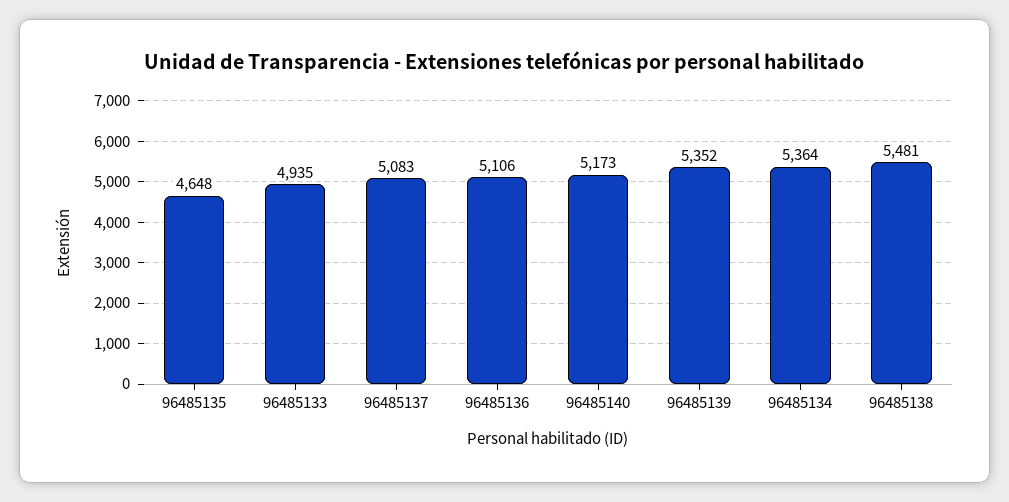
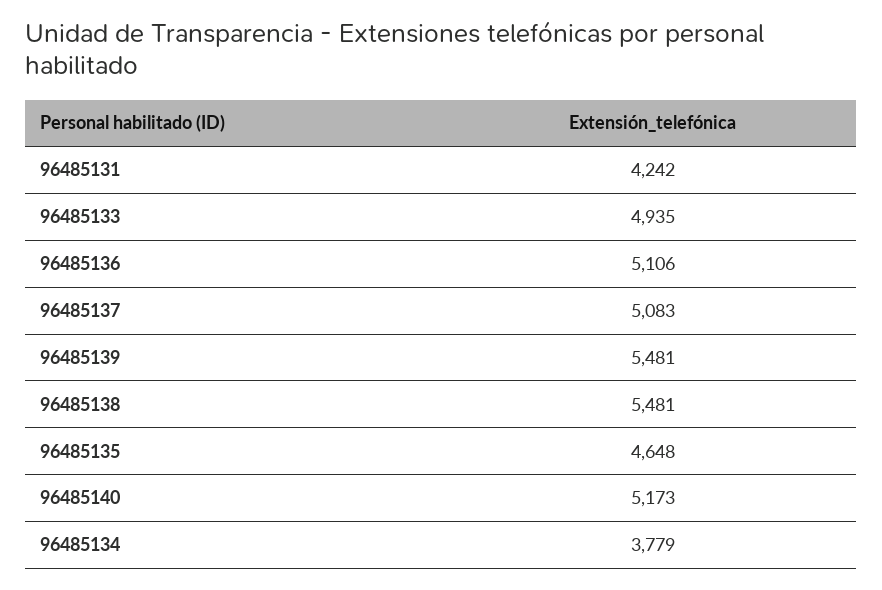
96485139: 5352 -> 5481
96485134: 5364 -> 3779
96485131: none -> 4242

